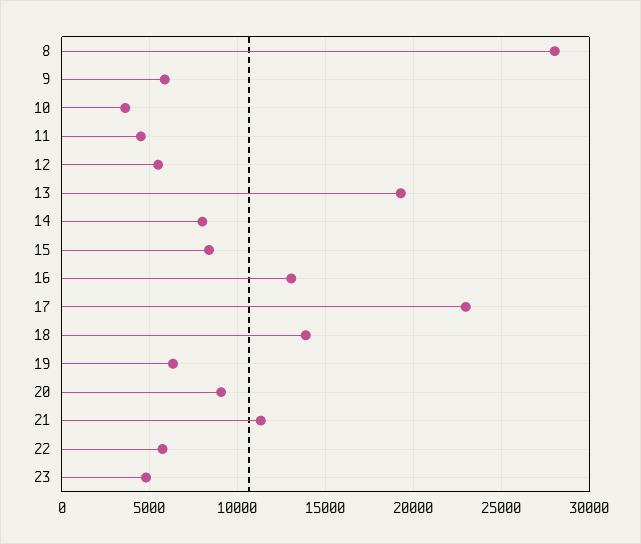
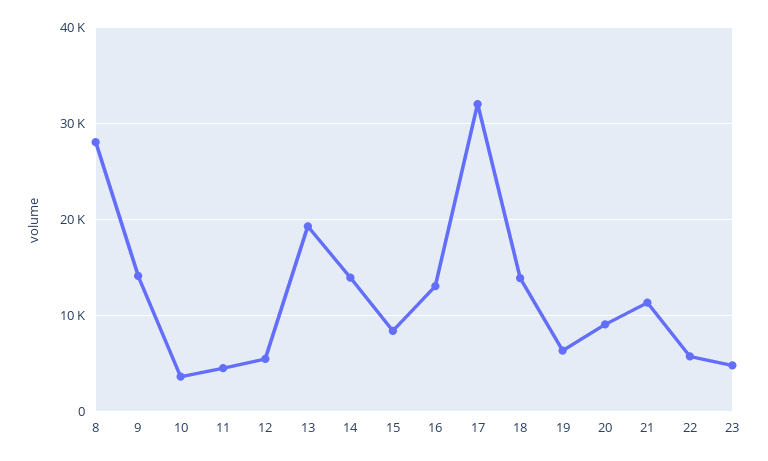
9: 6000 -> 14000
14: 8000 -> 14000
17: 23000 -> 32000

